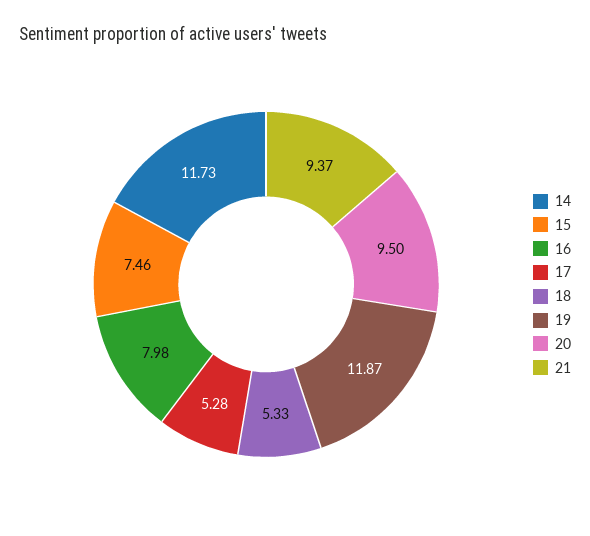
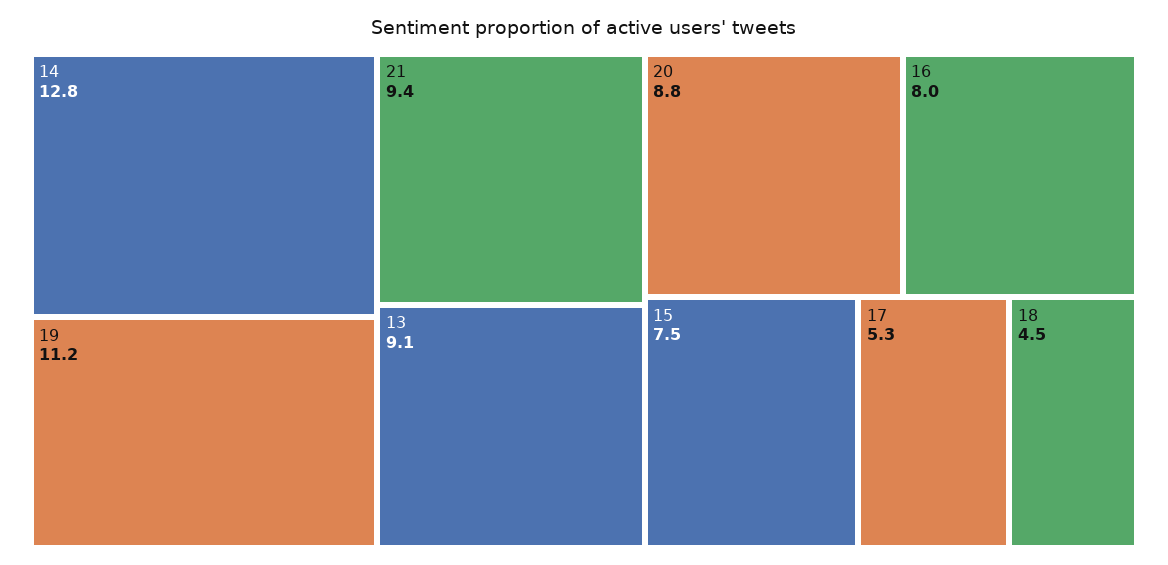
14: 11.73 -> 12.8
18: 5.33 -> 4.5
19: 11.87 -> 11.2
20: 9.5 -> 8.8
13: none -> 9.1

